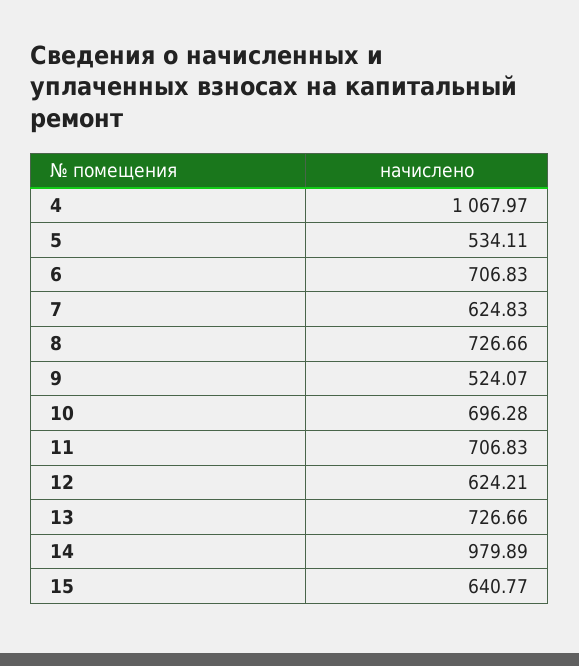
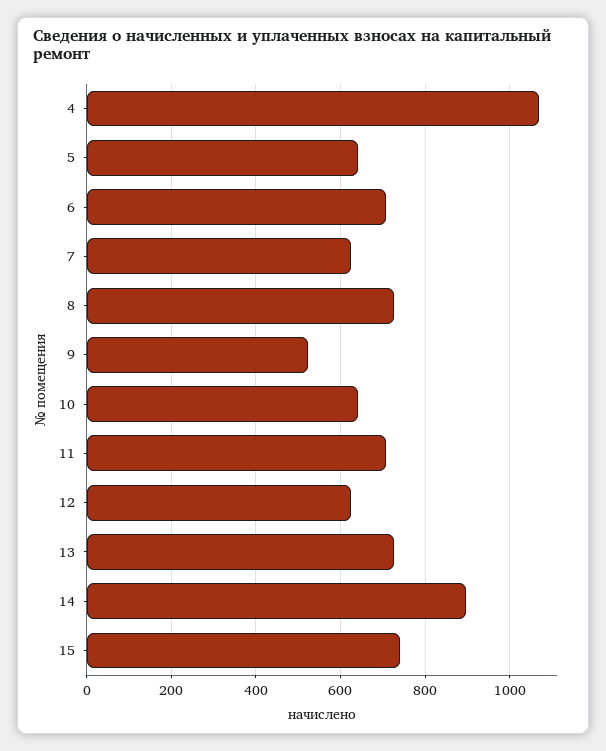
5: 534.11 -> 640
10: 696.28 -> 640
14: 979.89 -> 900
15: 640.77 -> 740

